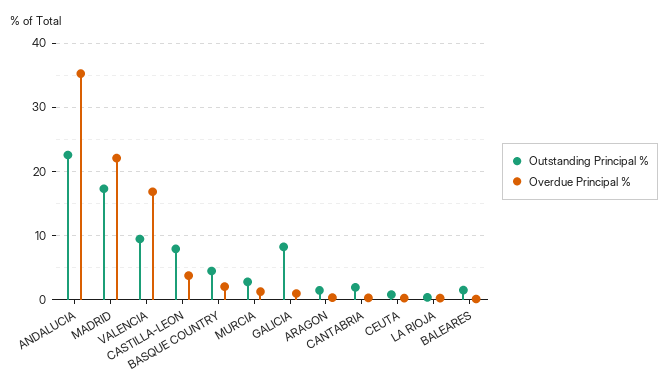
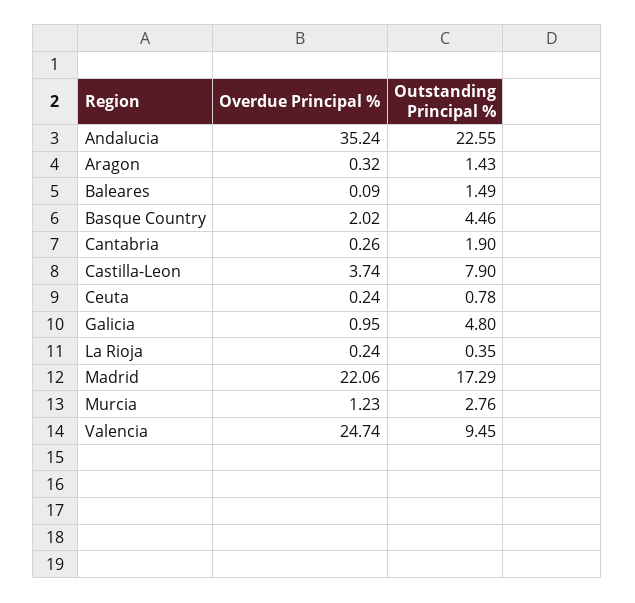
Overdue Principal %, VALENCIA: 17 -> 24.74
Outstanding Principal %, GALICIA: 8 -> 4.8

